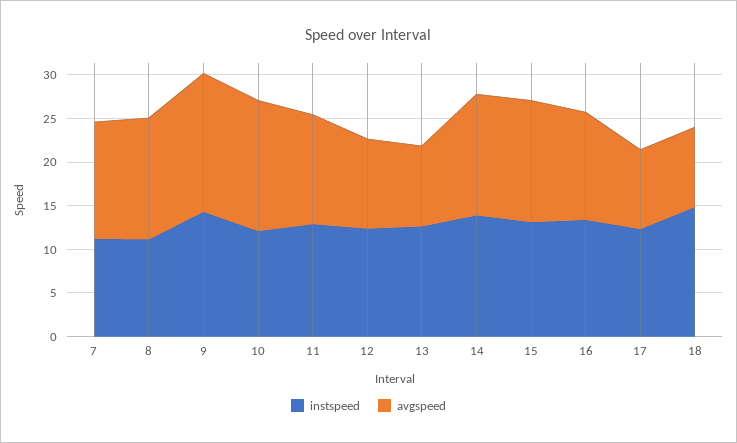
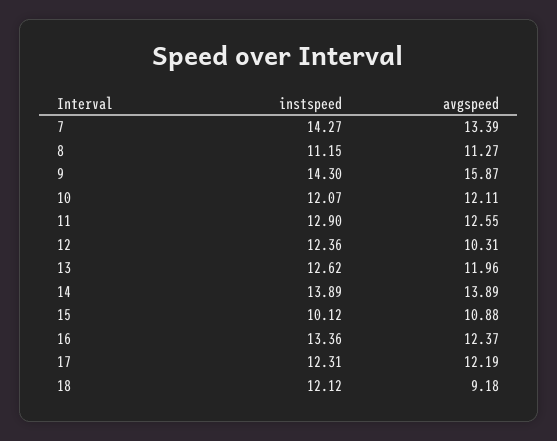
instspeed, 7: 11 -> 14.27
avgspeed, 8: 14 -> 11.27
avgspeed, 10: 15 -> 12.11
avgspeed, 13: 9 -> 11.96
instspeed, 15: 13 -> 10.12
avgspeed, 15: 14 -> 10.88
avgspeed, 17: 9 -> 12.19
instspeed, 18: 15 -> 12.12

